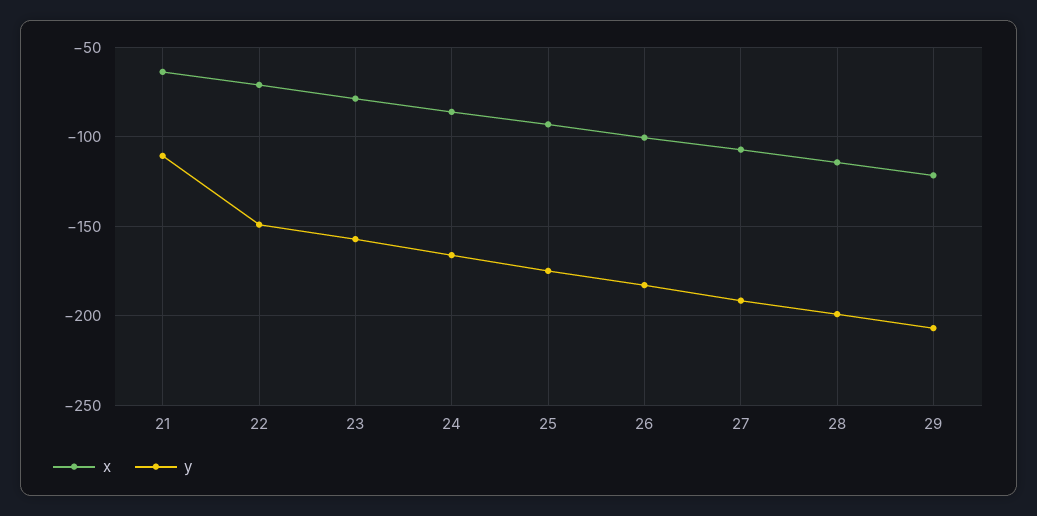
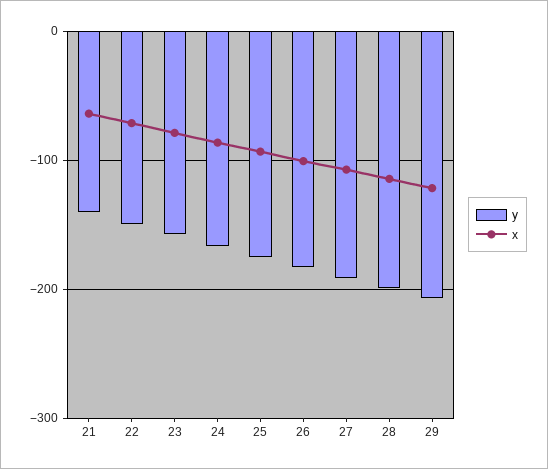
y, 21: -110 -> -140

